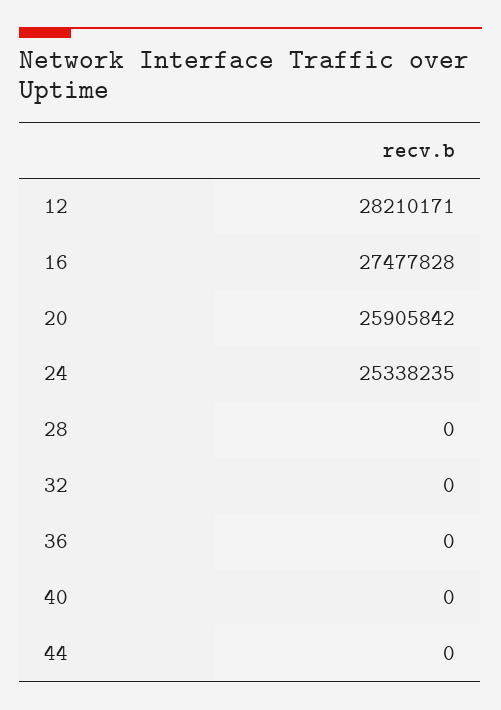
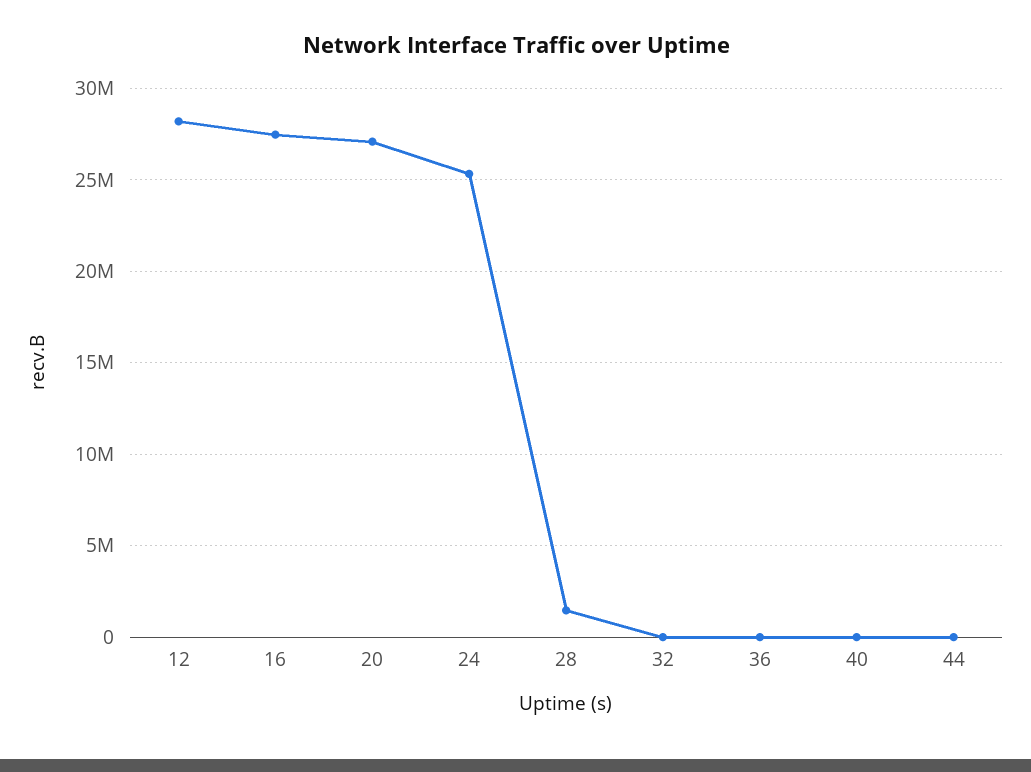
20: 25905842 -> 27000000
28: 0 -> 1500000

